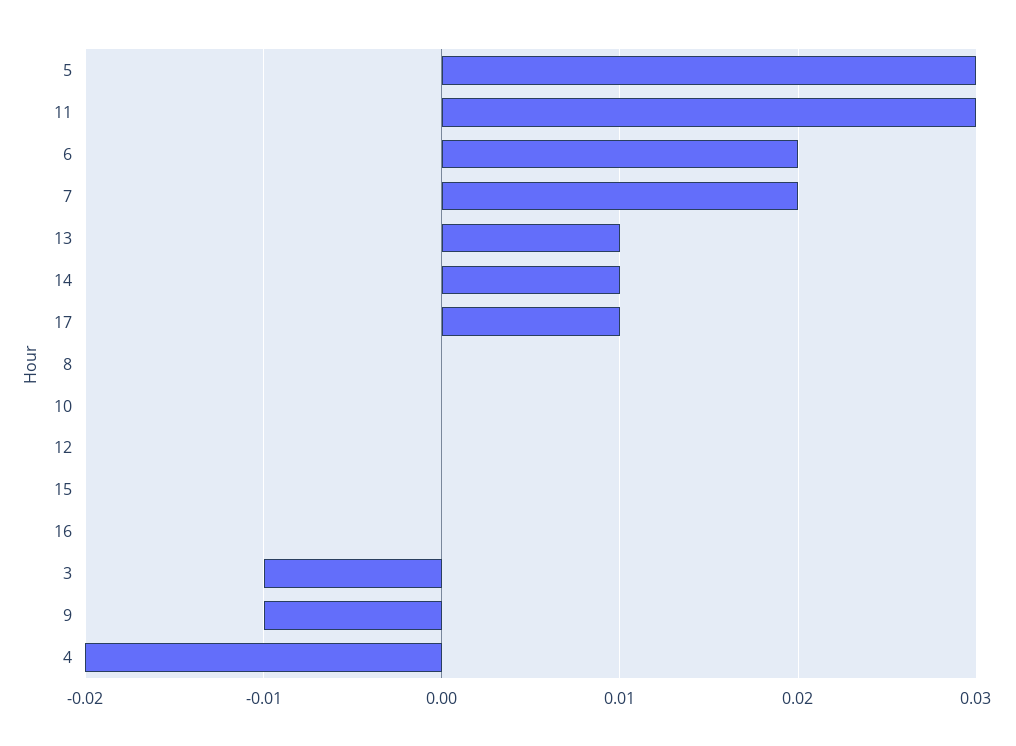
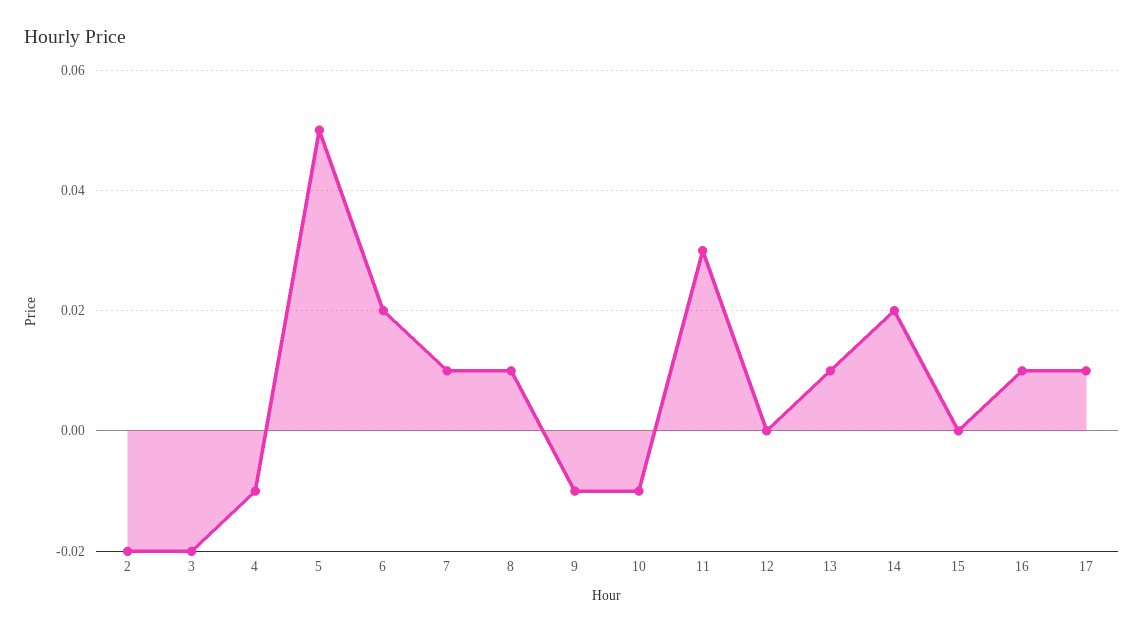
5: 0.03 -> 0.05
7: 0.02 -> 0.01
14: 0.01 -> 0.02
8: 0 -> 0.01
10: 0 -> -0.01
16: 0 -> 0.01
3: -0.01 -> -0.02
4: -0.02 -> -0.01
2: none -> -0.02

